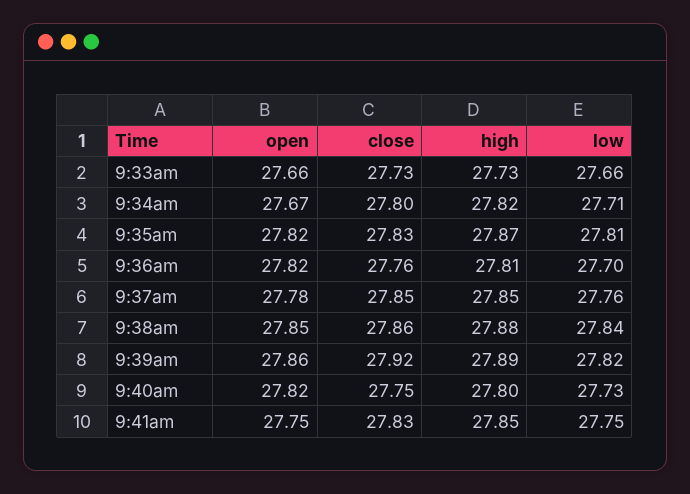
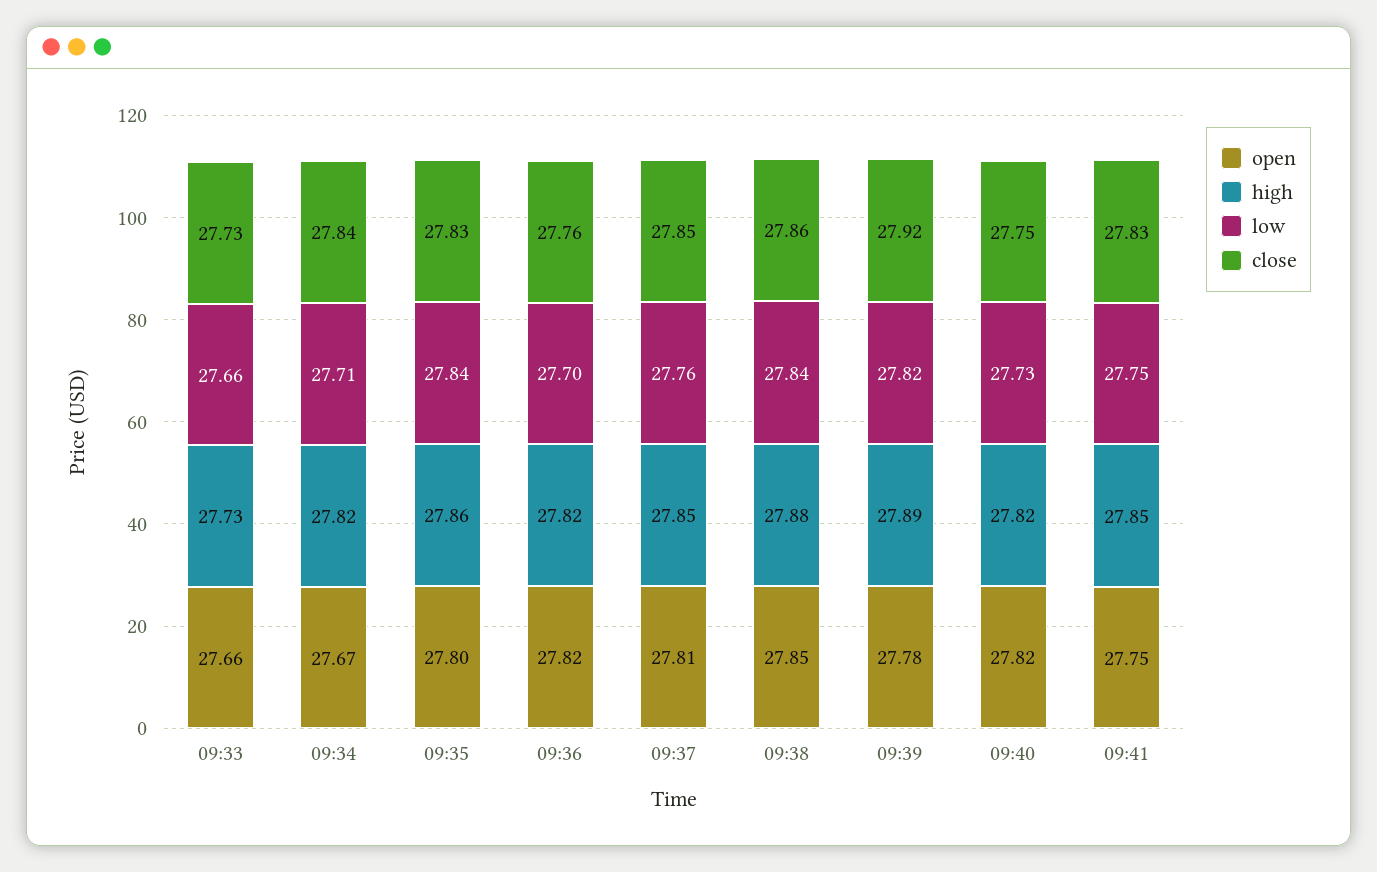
close, 9:34am: 27.8 -> 27.84
open, 9:35am: 27.82 -> 27.8
high, 9:35am: 27.87 -> 27.86
low, 9:35am: 27.81 -> 27.84
high, 9:36am: 27.81 -> 27.82
open, 9:37am: 27.78 -> 27.81
open, 9:39am: 27.86 -> 27.78
high, 9:40am: 27.8 -> 27.82

